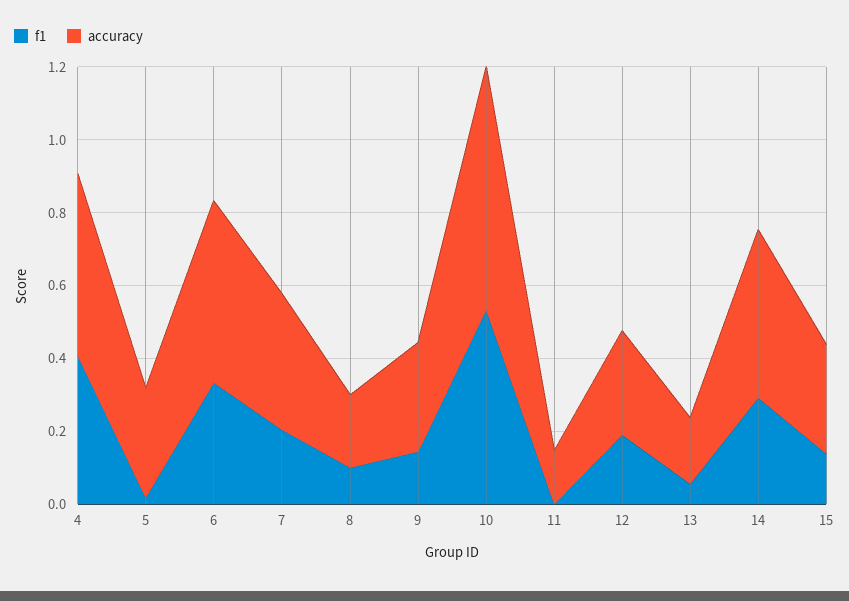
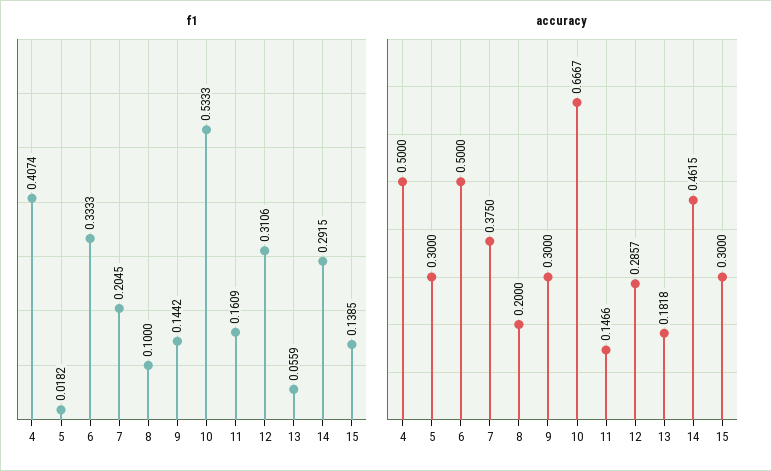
f1, 11: 0 -> 0.1609
f1, 12: 0.2 -> 0.3106

